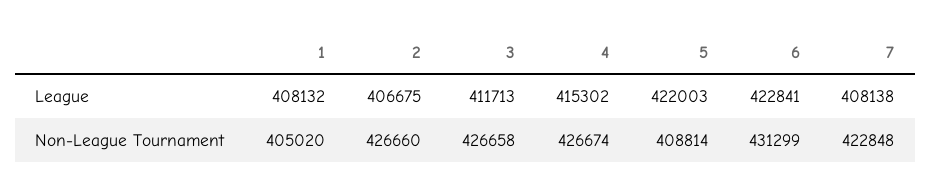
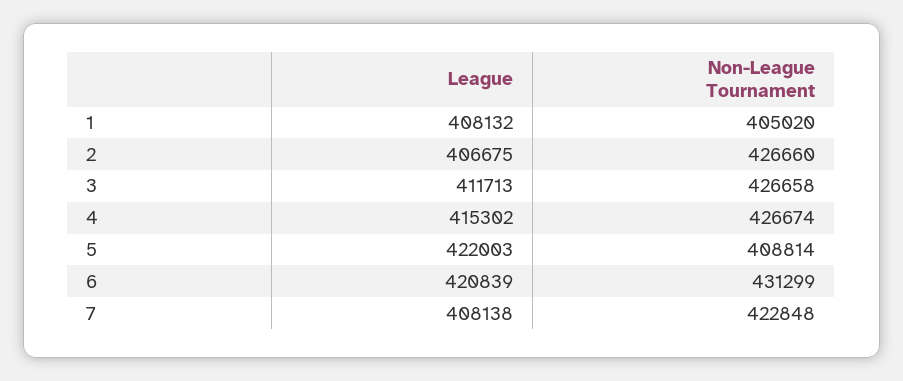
6, League: 422841 -> 420839

